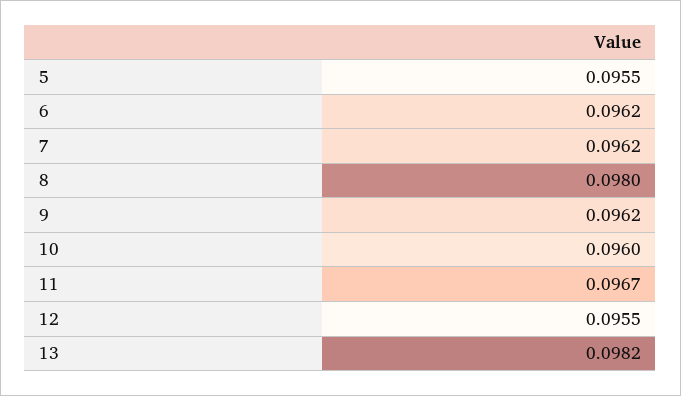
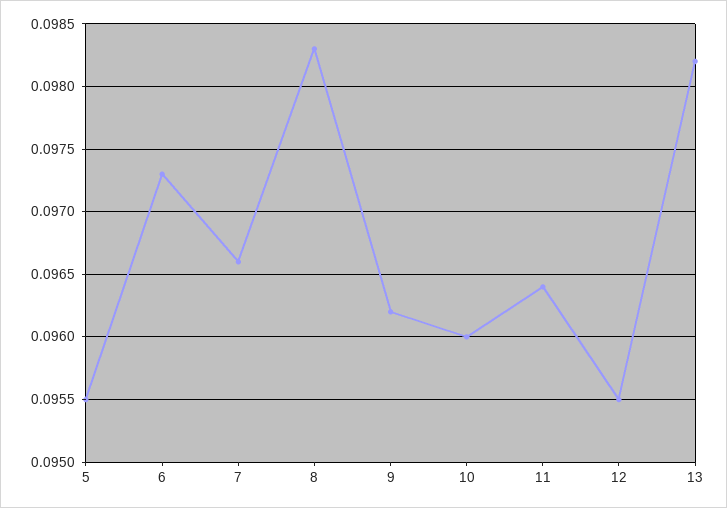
6: 0.0962 -> 0.0973
7: 0.0962 -> 0.0966
8: 0.098 -> 0.0983
11: 0.0967 -> 0.0964

